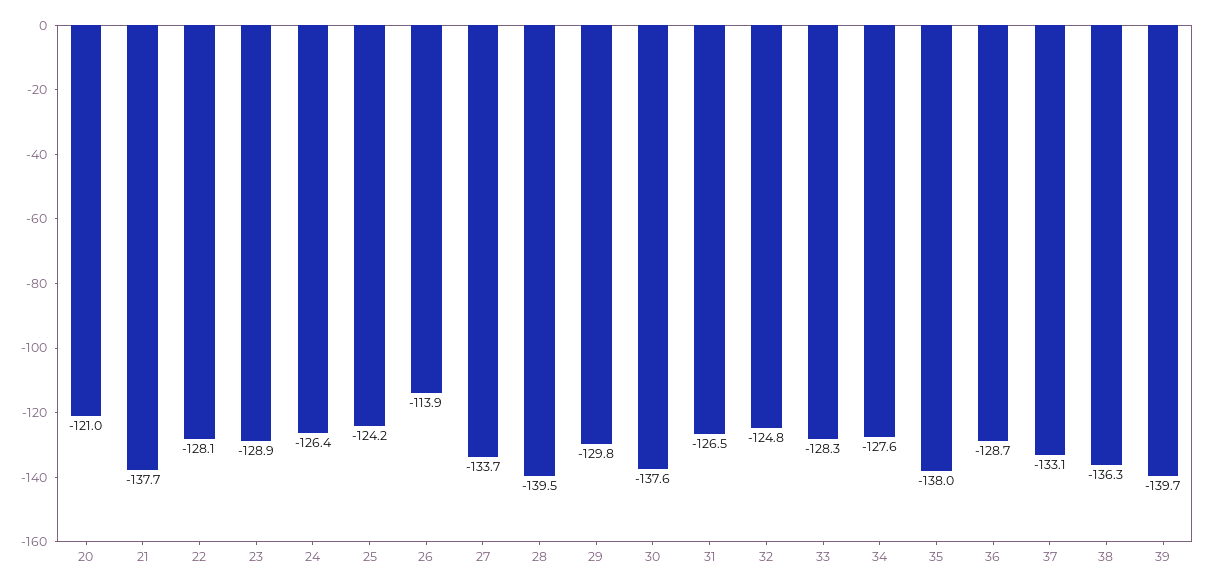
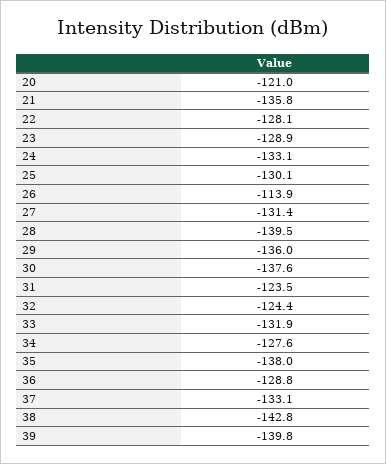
21: -137.7 -> -135.8
24: -126.4 -> -133.1
25: -124.2 -> -130.1
27: -133.7 -> -131.4
29: -129.8 -> -136
31: -126.5 -> -123.5
32: -124.8 -> -124.4
33: -128.3 -> -131.9
36: -128.7 -> -128.8
38: -136.3 -> -142.8
39: -139.7 -> -139.8

